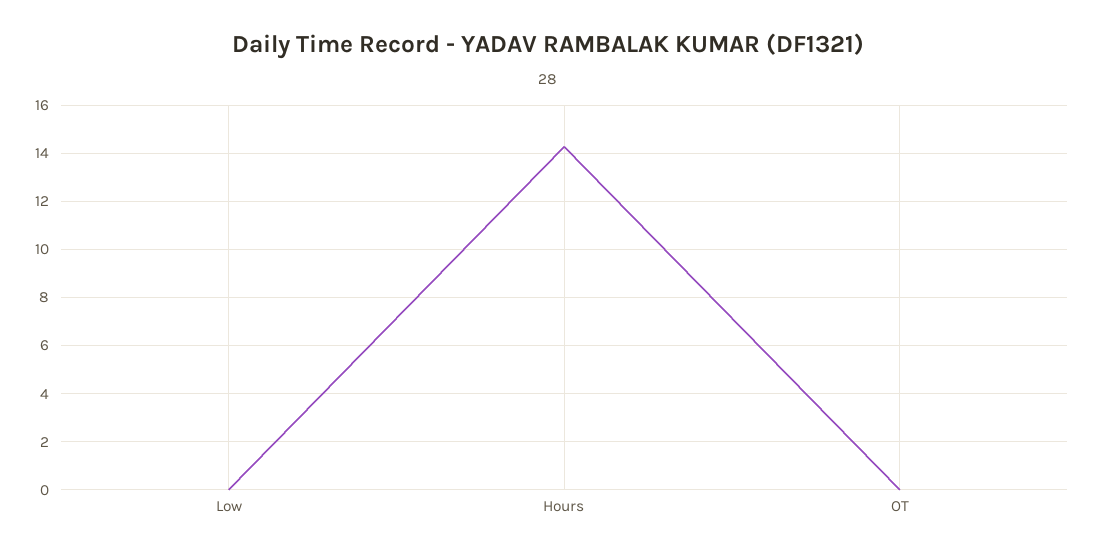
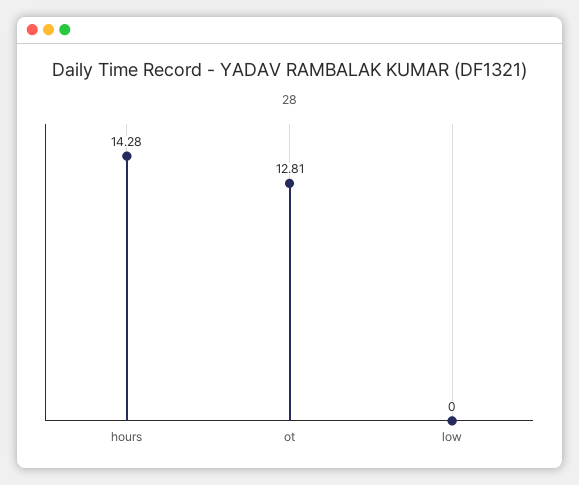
OT: 0 -> 12.81

